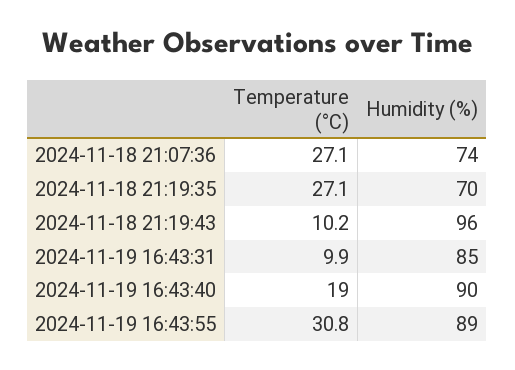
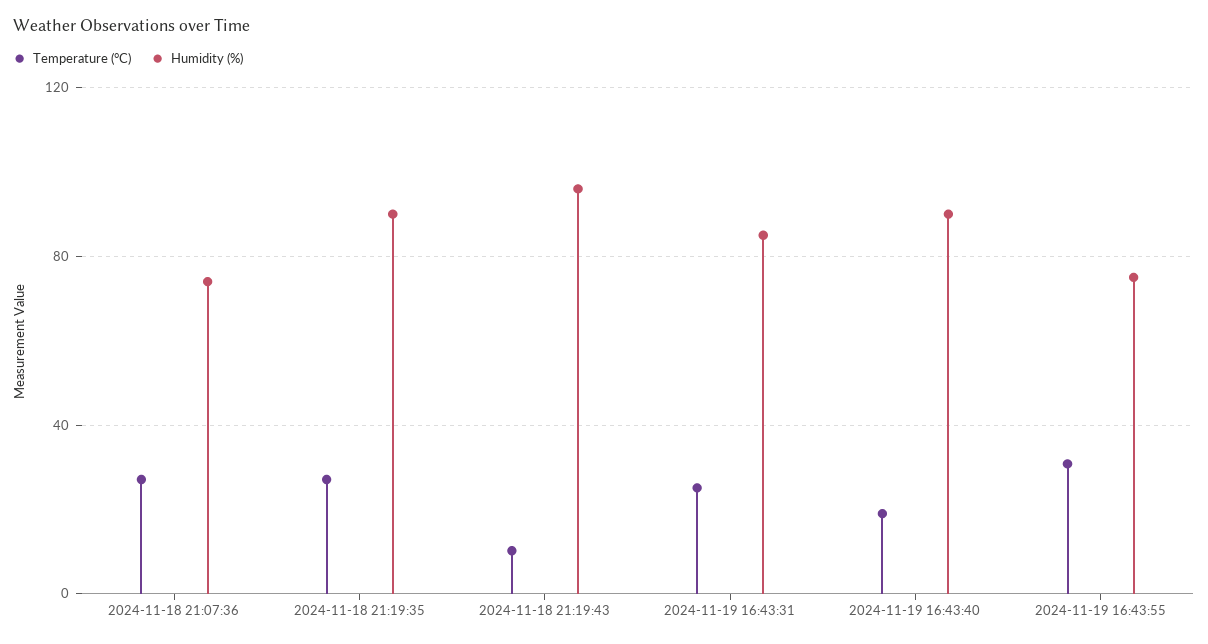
Humidity (%), 2024-11-18 21:19:35: 70 -> 90
Temperature (°C), 2024-11-19 16:43:31: 9.9 -> 25
Humidity (%), 2024-11-19 16:43:55: 89 -> 75

